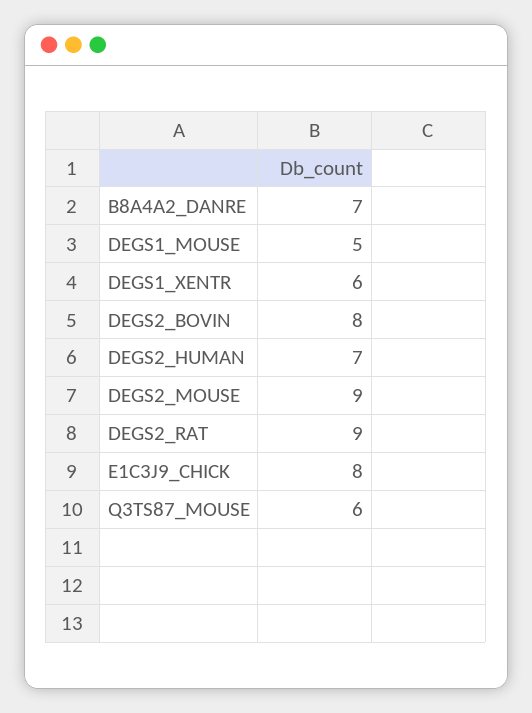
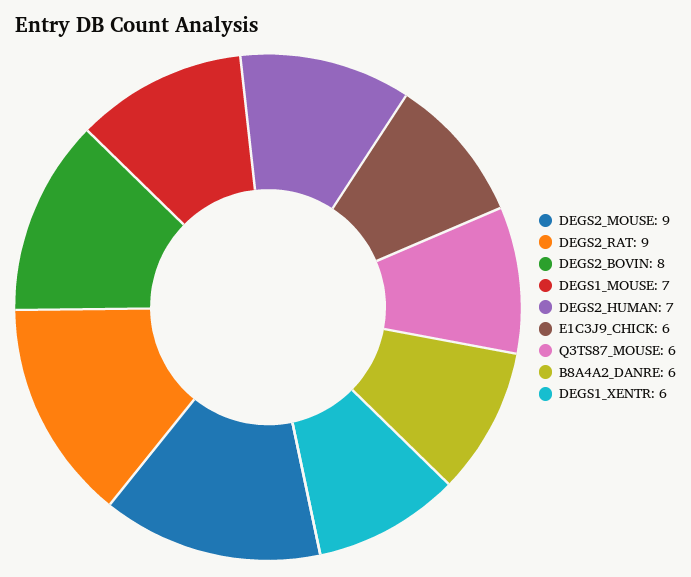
B8A4A2_DANRE: 7 -> 6
DEGS1_MOUSE: 5 -> 7
E1C3J9_CHICK: 8 -> 6

